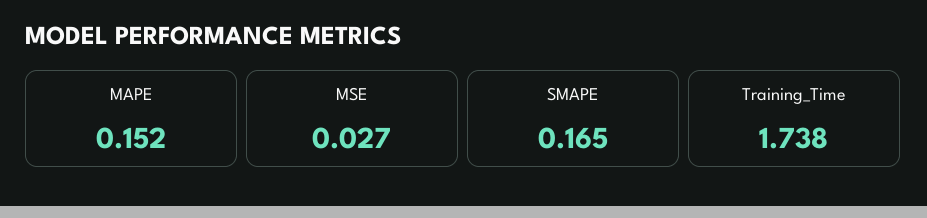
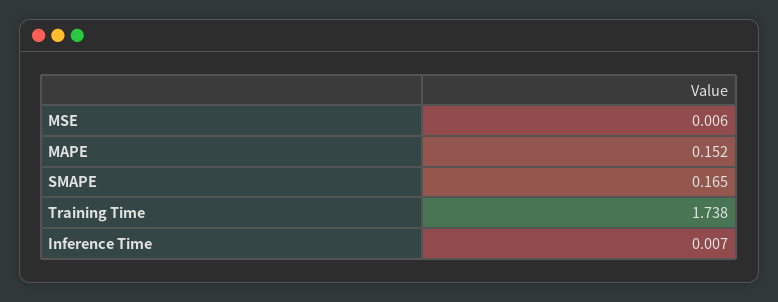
MSE: 0.027 -> 0.006
Inference Time: none -> 0.007

